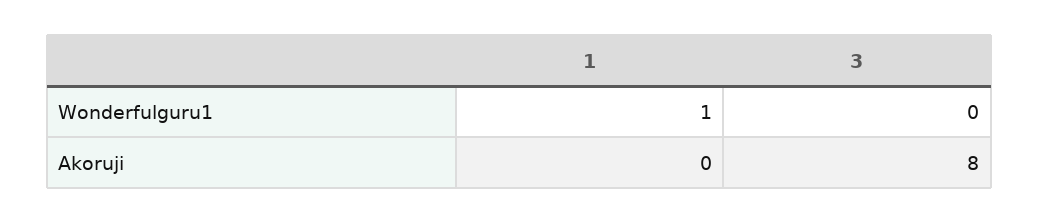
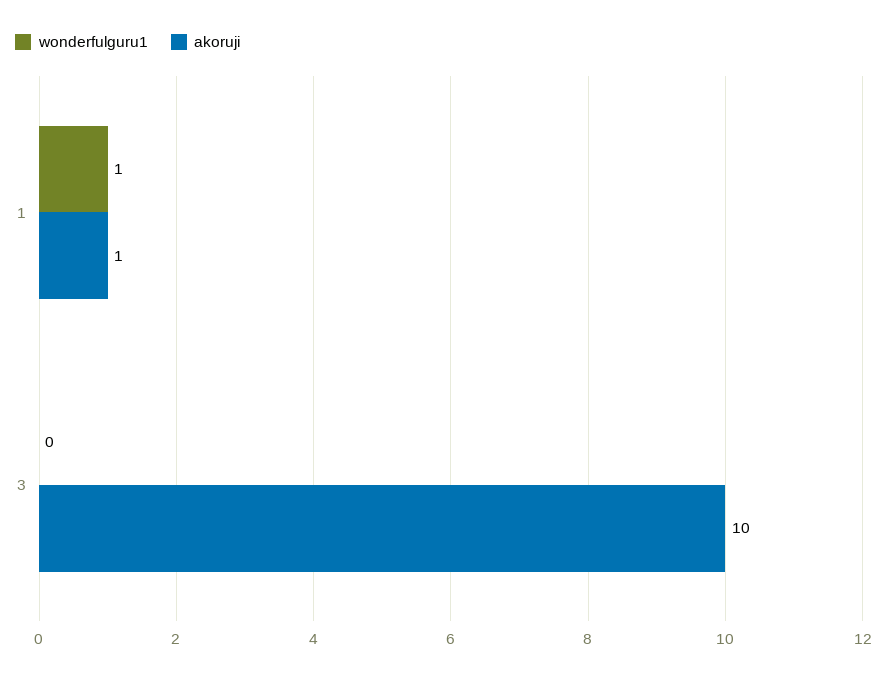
Akoruji, 1: 0 -> 1
Akoruji, 3: 8 -> 10

